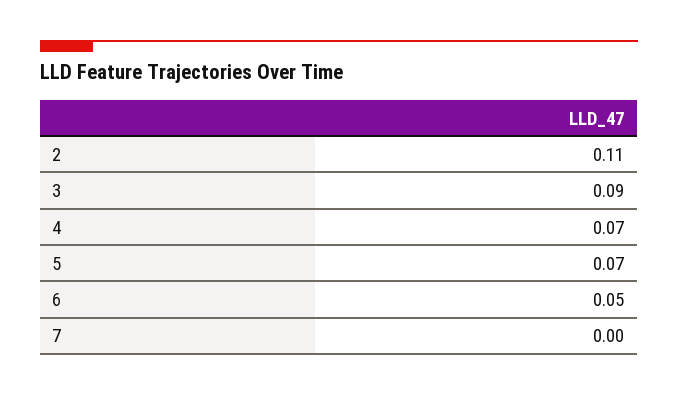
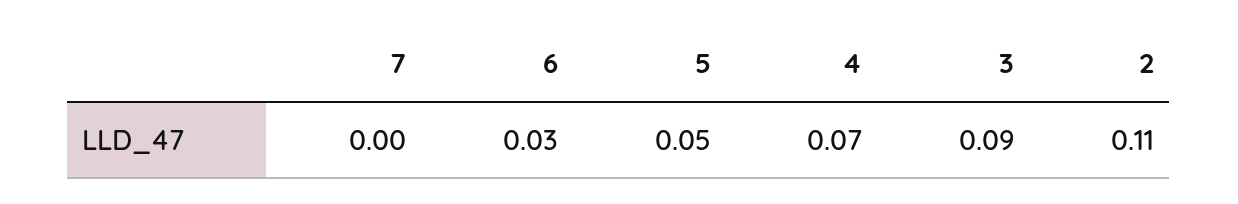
5: 0.07 -> 0.05
6: 0.05 -> 0.03

